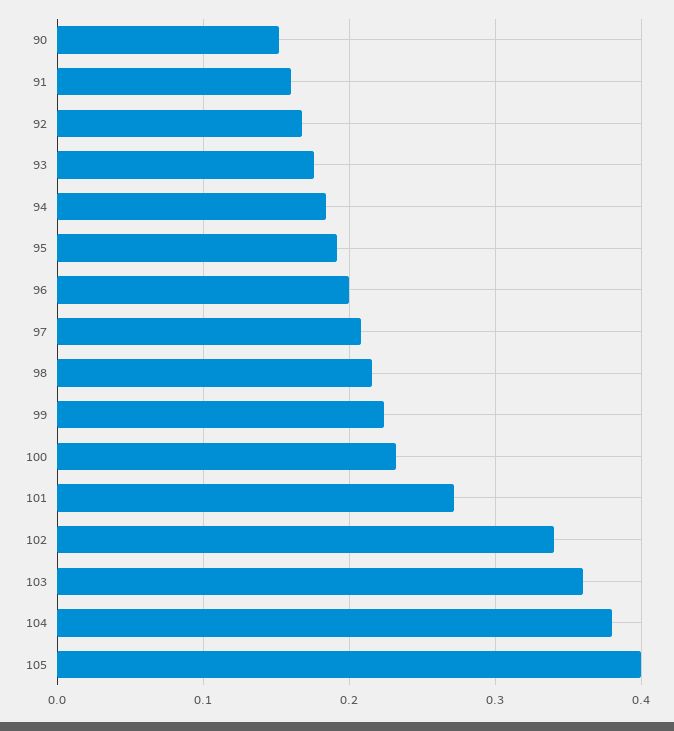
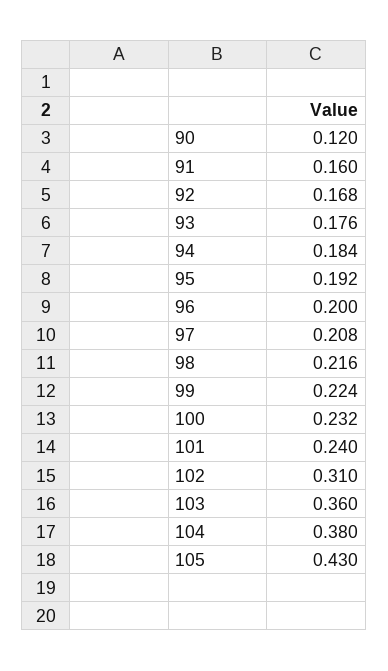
90: 0.15 -> 0.12
101: 0.27 -> 0.24
102: 0.34 -> 0.31
105: 0.4 -> 0.43

